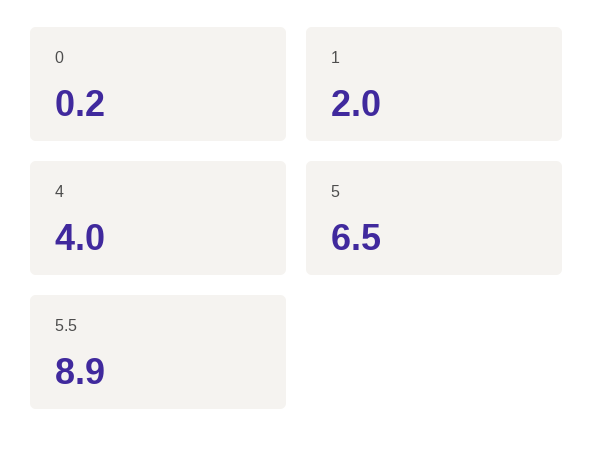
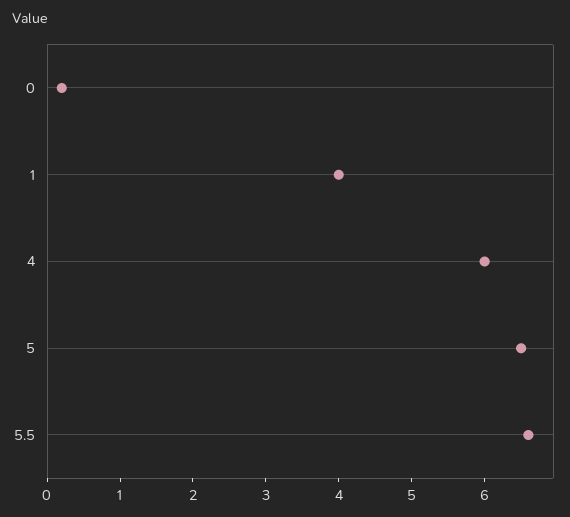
1: 2 -> 4
4: 4 -> 6
5.5: 8.9 -> 6.5

